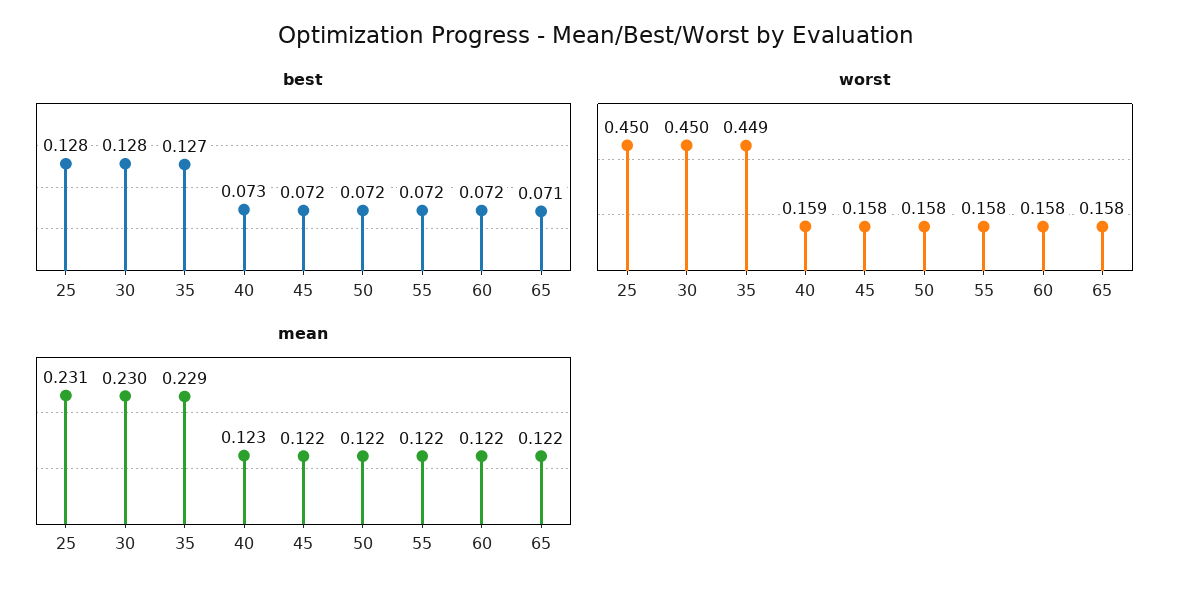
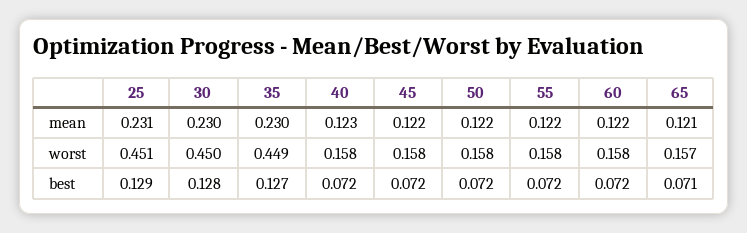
best, 25: 0.128 -> 0.129
best, 40: 0.073 -> 0.072
worst, 25: 0.45 -> 0.451
worst, 40: 0.159 -> 0.158
worst, 65: 0.158 -> 0.157
mean, 35: 0.229 -> 0.23
mean, 65: 0.122 -> 0.121

